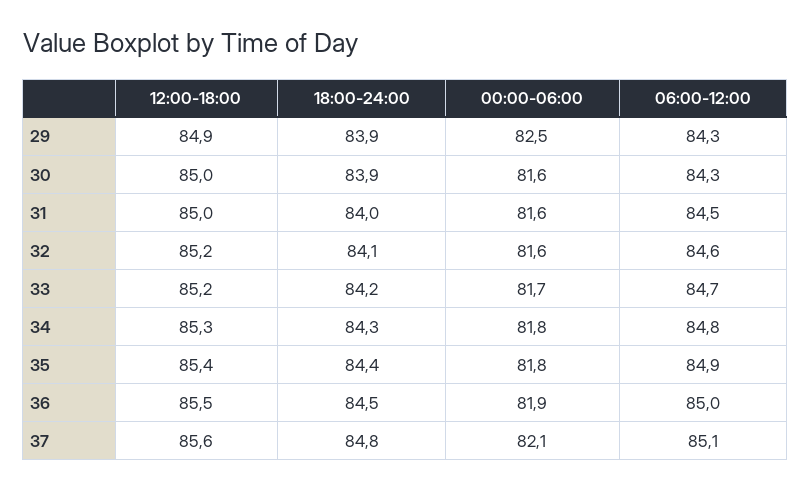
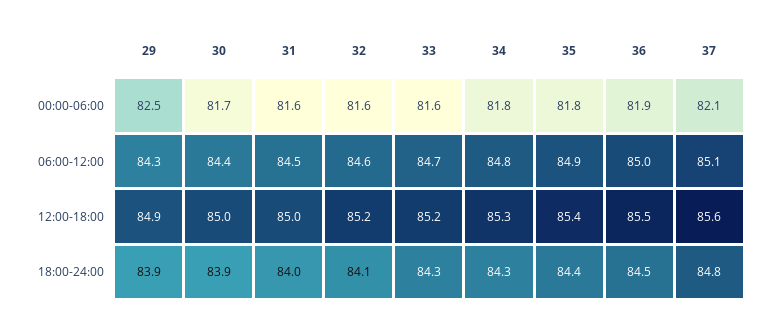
00:00-06:00, 30: 81.6 -> 81.7
06:00-12:00, 30: 84.3 -> 84.4
18:00-24:00, 33: 84.2 -> 84.3
00:00-06:00, 33: 81.7 -> 81.6

